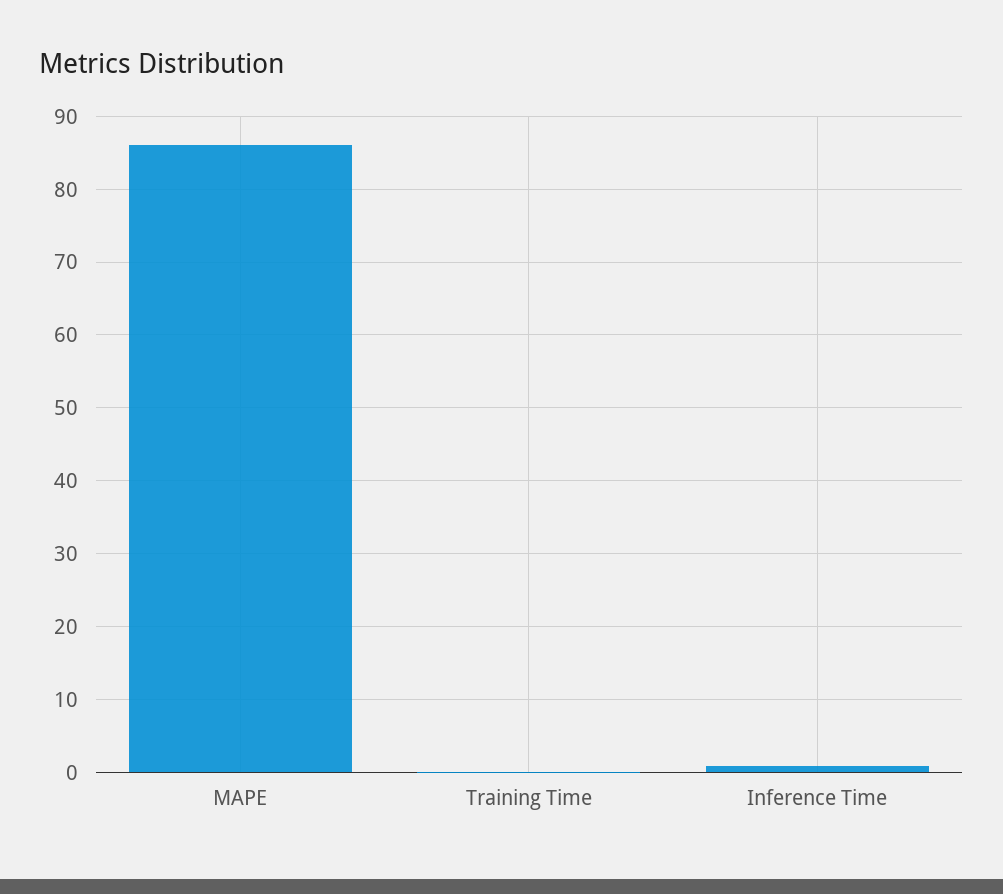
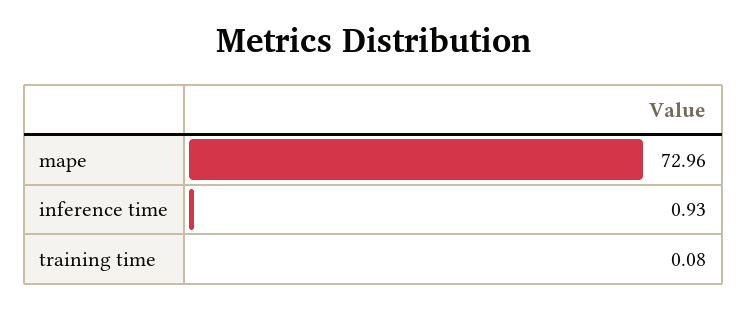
MAPE: 86 -> 72.96

